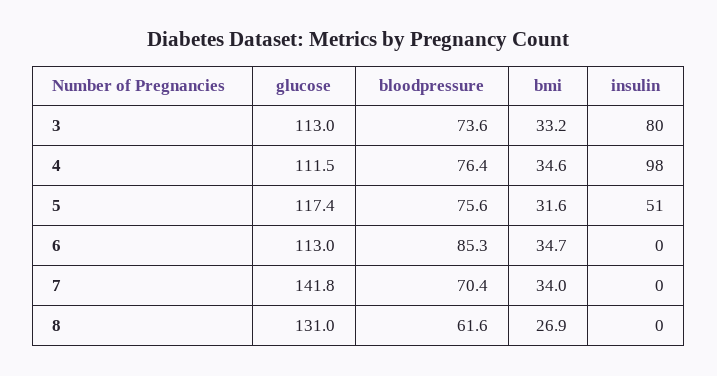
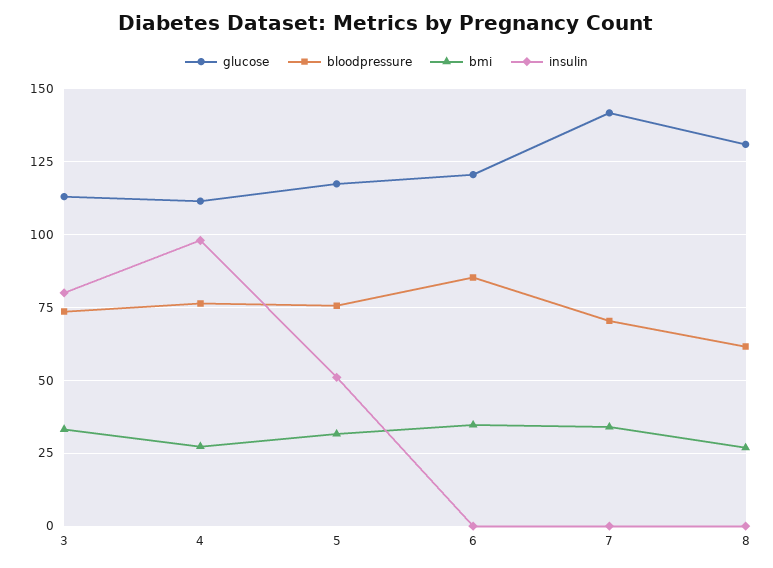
bmi, 4: 34.6 -> 27.5
glucose, 6: 113 -> 120

